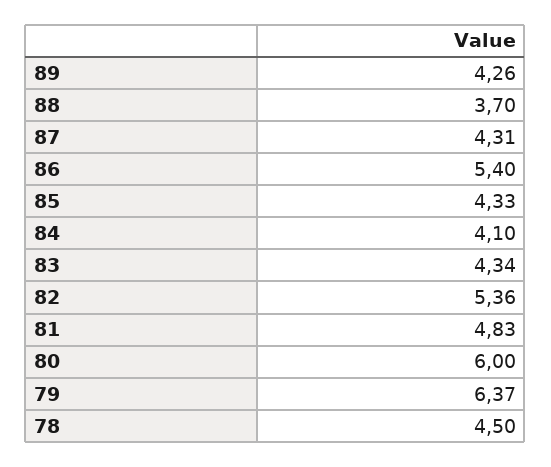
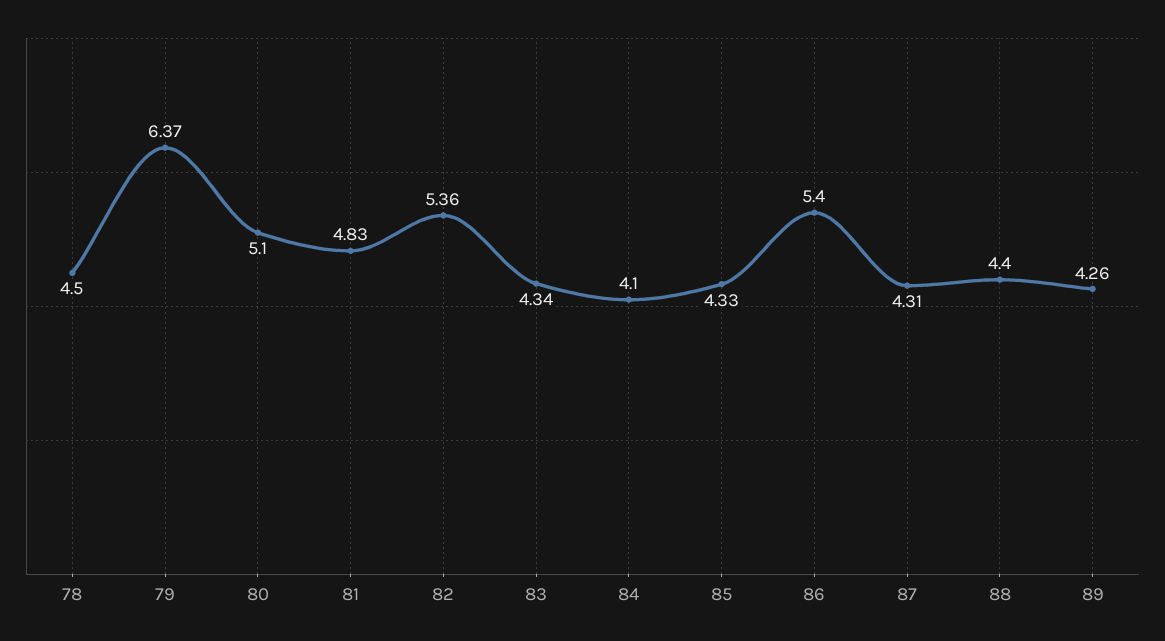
88: 3.7 -> 4.4
80: 6 -> 5.1

